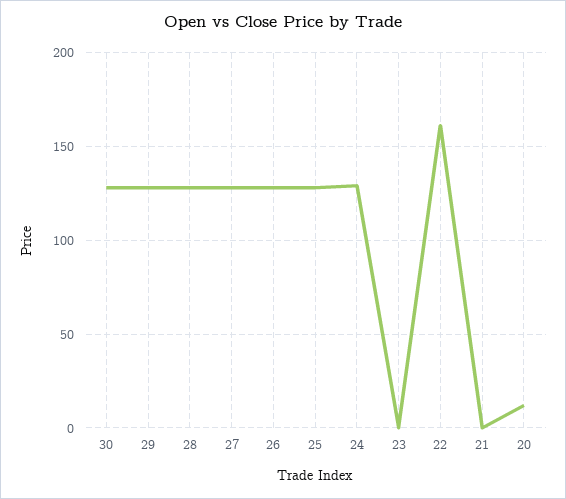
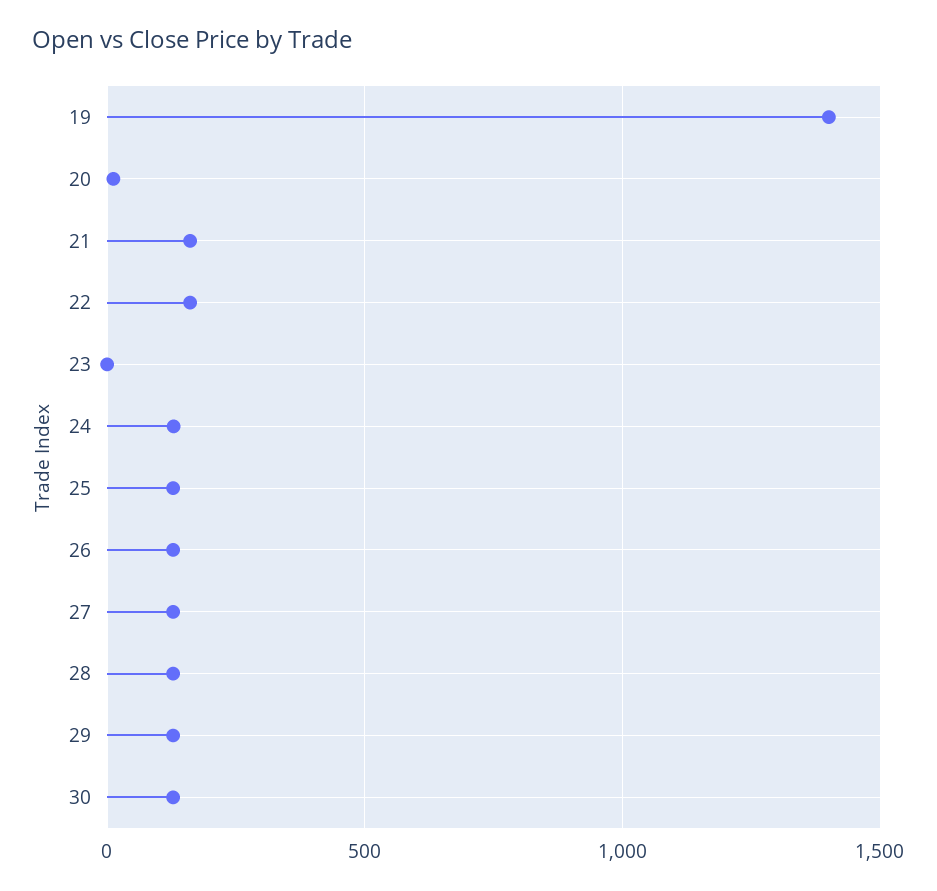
21: 0 -> 150
19: none -> 1400

